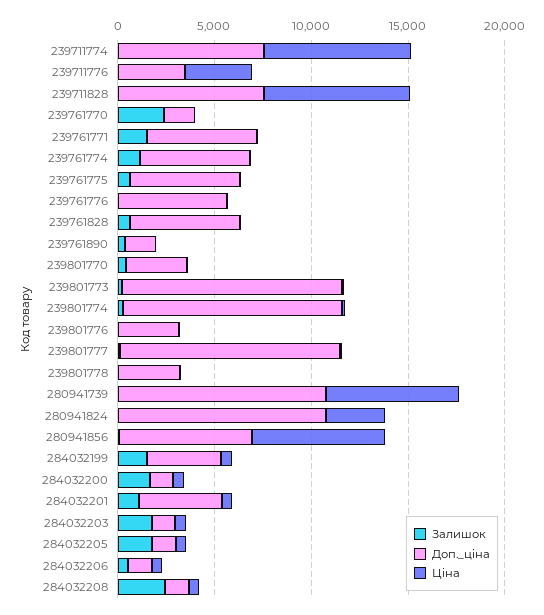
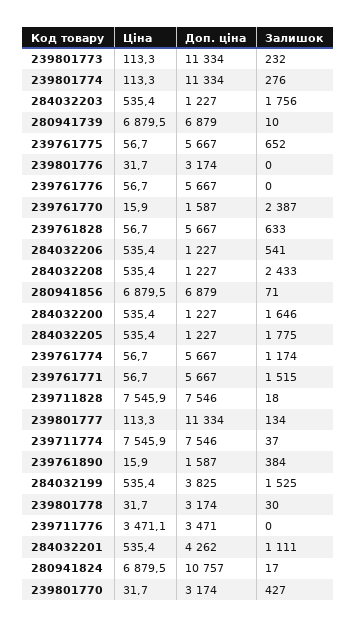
Доп._ціна, 280941739: 11000 -> 6879
Ціна, 280941824: 3000 -> 6879.5

